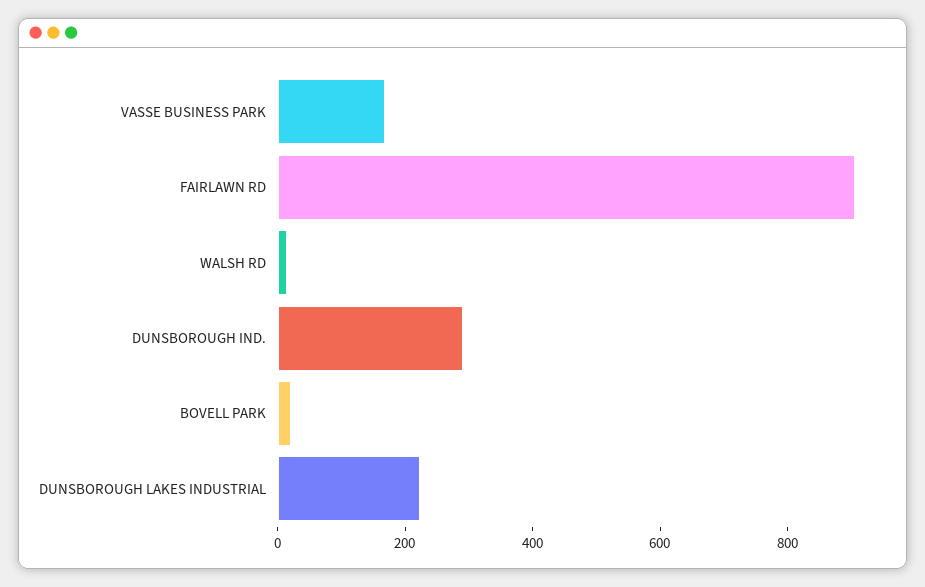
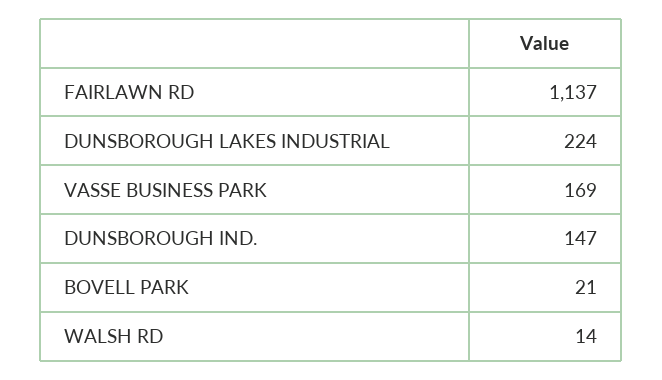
FAIRLAWN RD: 900 -> 1137
DUNSBOROUGH IND.: 300 -> 147

